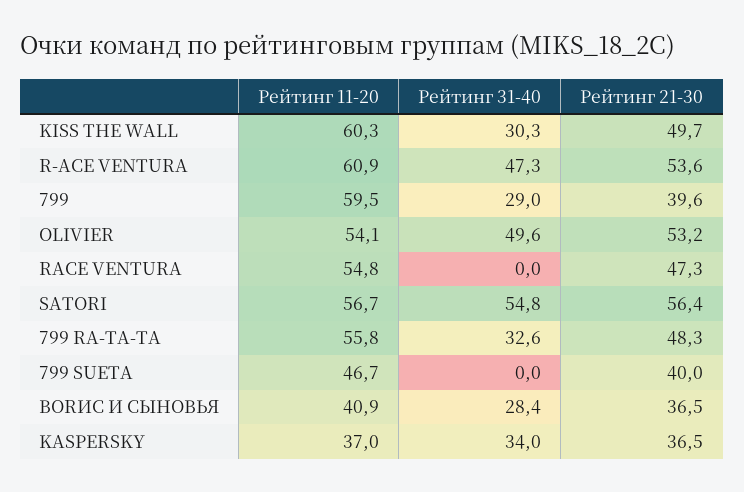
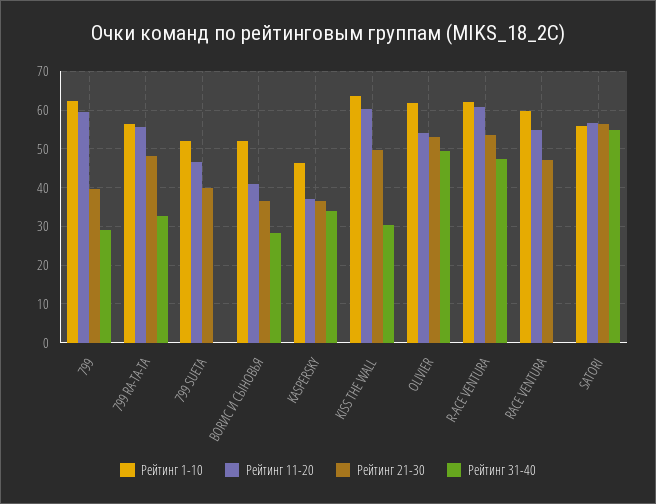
Рейтинг 1-10, 799: none -> 62
Рейтинг 1-10, 799 RA-TA-TA: none -> 56
Рейтинг 1-10, 799 SUETA: none -> 52
Рейтинг 1-10, BORИС И СЫНОВЬЯ: none -> 52
Рейтинг 1-10, KASPERSKY: none -> 46
Рейтинг 1-10, KISS THE WALL: none -> 64
Рейтинг 1-10, OLIVIER: none -> 62
Рейтинг 1-10, R-ACE VENTURA: none -> 62
Рейтинг 1-10, RACE VENTURA: none -> 60
Рейтинг 1-10, SATORI: none -> 56

